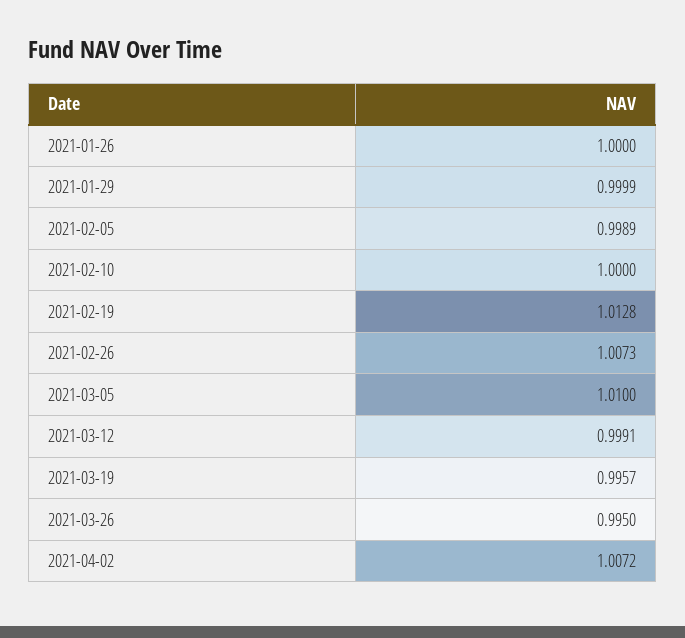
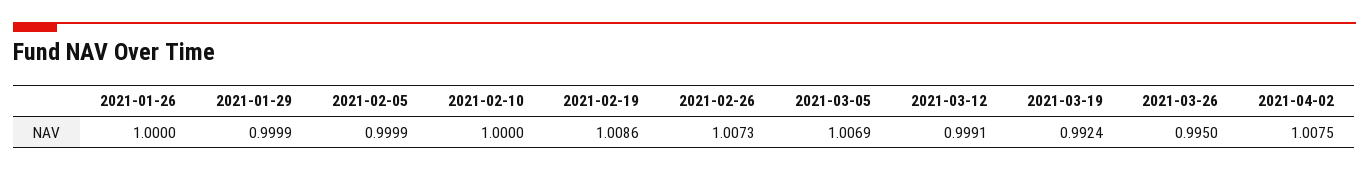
2021-02-05: 0.9989 -> 0.9999
2021-02-19: 1.0128 -> 1.0086
2021-03-05: 1.01 -> 1.0069
2021-03-19: 0.9957 -> 0.9924
2021-04-02: 1.0072 -> 1.0075

